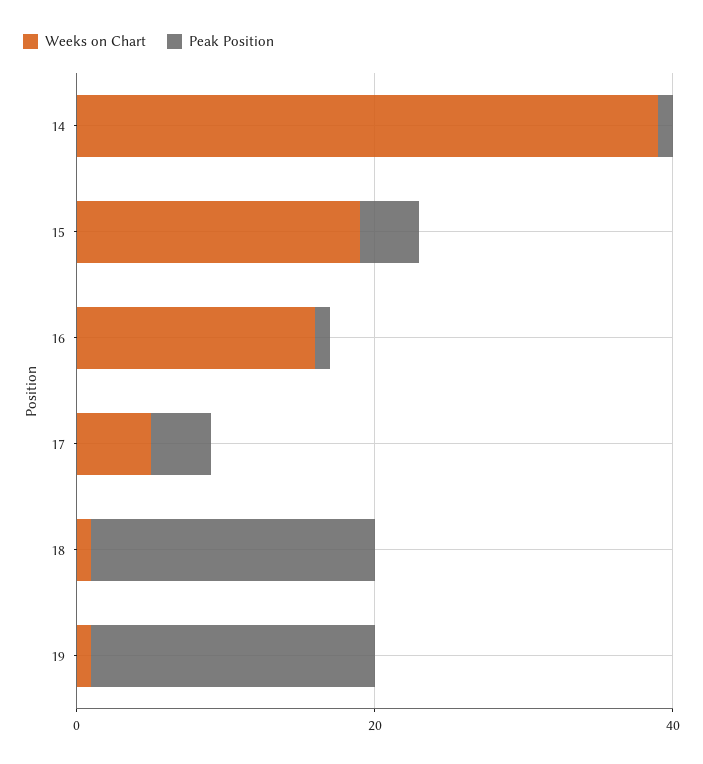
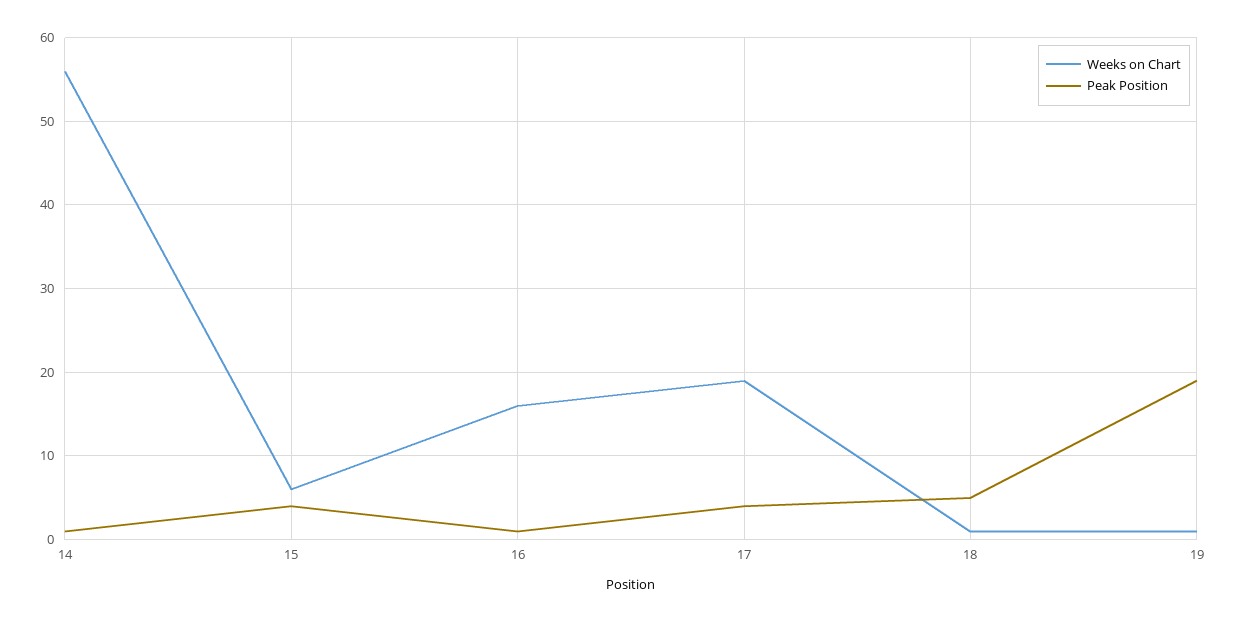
Weeks on Chart, 14: 40 -> 56
Weeks on Chart, 15: 20 -> 6
Weeks on Chart, 17: 5 -> 19
Peak Position, 18: 20 -> 5

